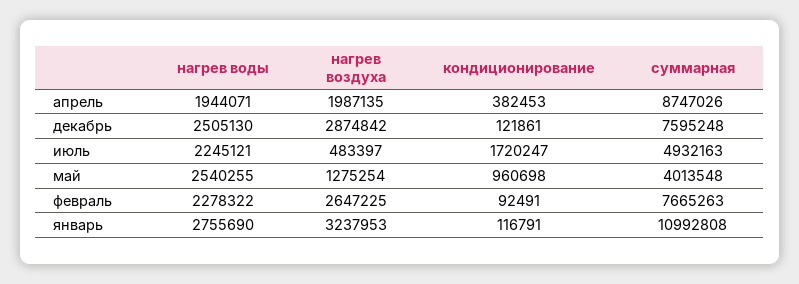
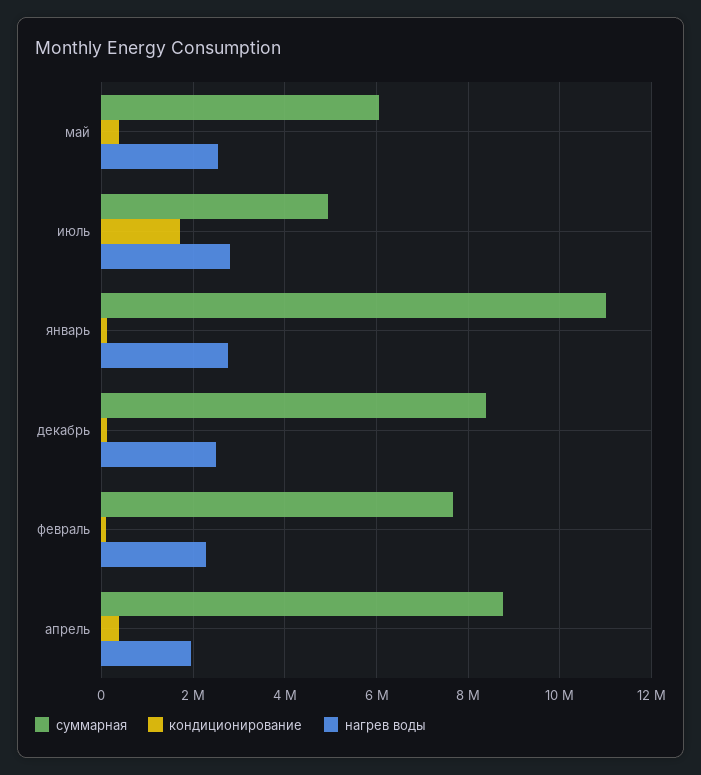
нагрев воздуха, апрель: 1987135 -> none
нагрев воздуха, декабрь: 2874842 -> none
суммарная, декабрь: 7595248 -> 8400000
нагрев воды, июль: 2245121 -> 2800000
нагрев воздуха, июль: 483397 -> none
нагрев воздуха, май: 1275254 -> none
кондиционирование, май: 960698 -> 400000
суммарная, май: 4013548 -> 6000000
нагрев воздуха, февраль: 2647225 -> none
нагрев воздуха, январь: 3237953 -> none

